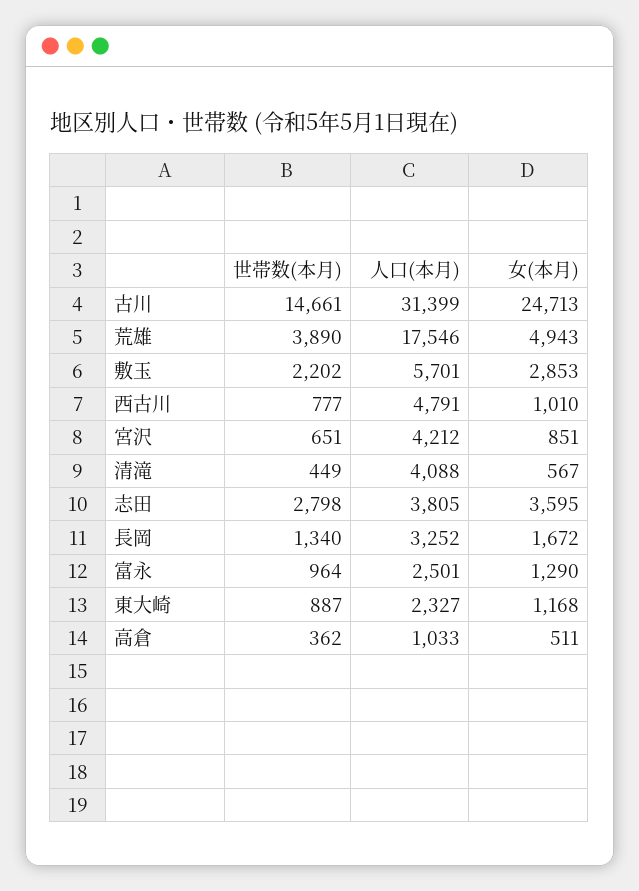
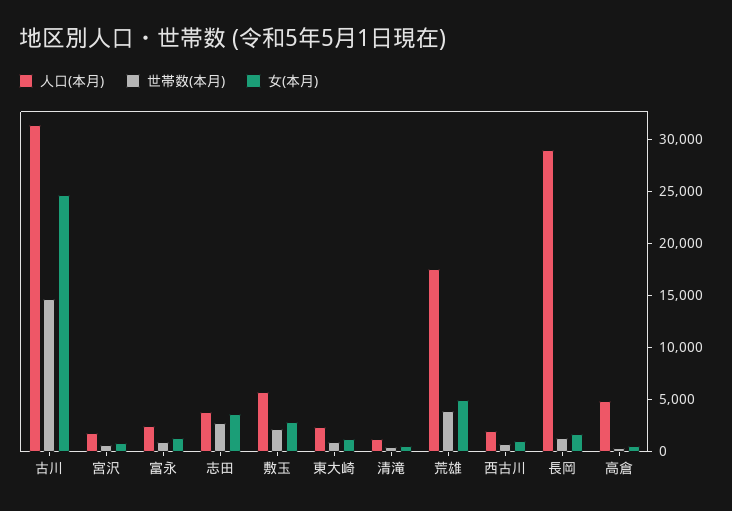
人口(本月), 西古川: 4791 -> 2000
人口(本月), 宮沢: 4212 -> 2000
人口(本月), 清滝: 4088 -> 1000
人口(本月), 長岡: 3252 -> 29000
人口(本月), 高倉: 1033 -> 5000

